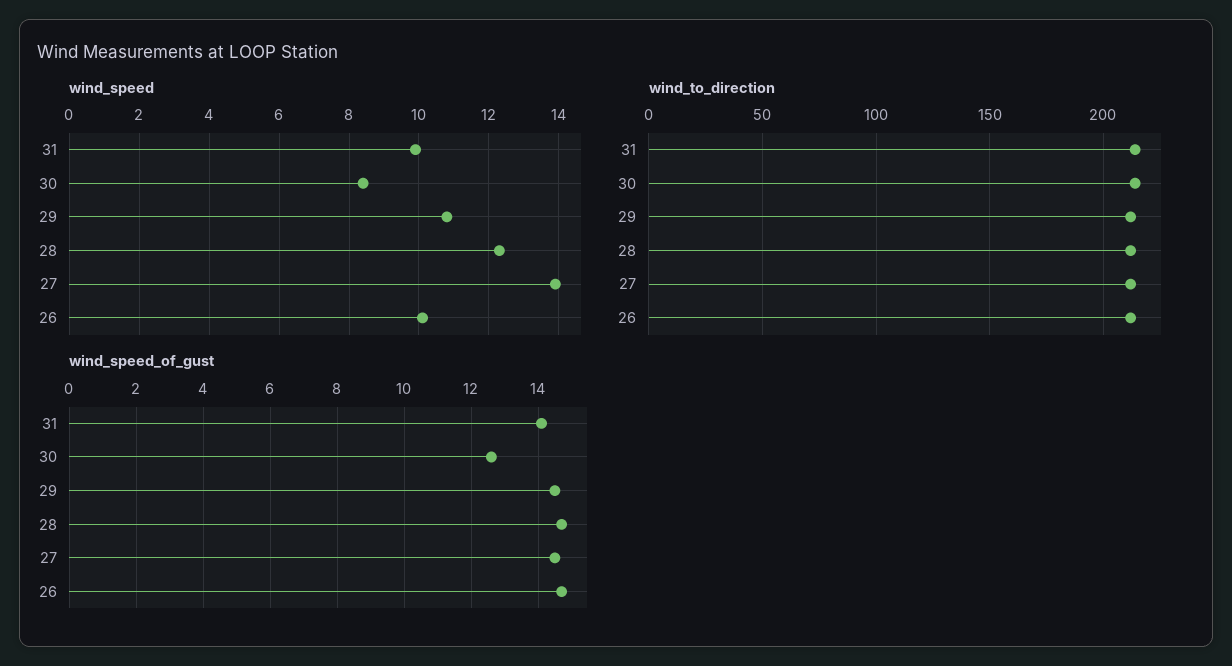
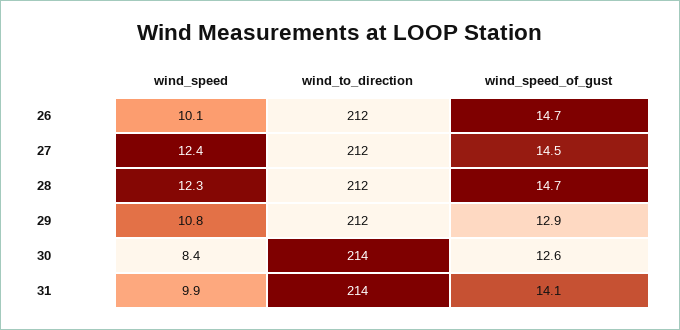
wind_speed, 27: 14 -> 12.4
wind_speed_of_gust, 29: 14.5 -> 12.9

